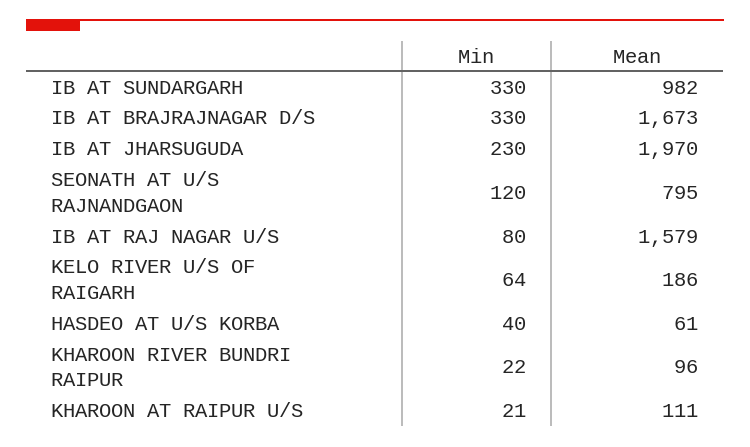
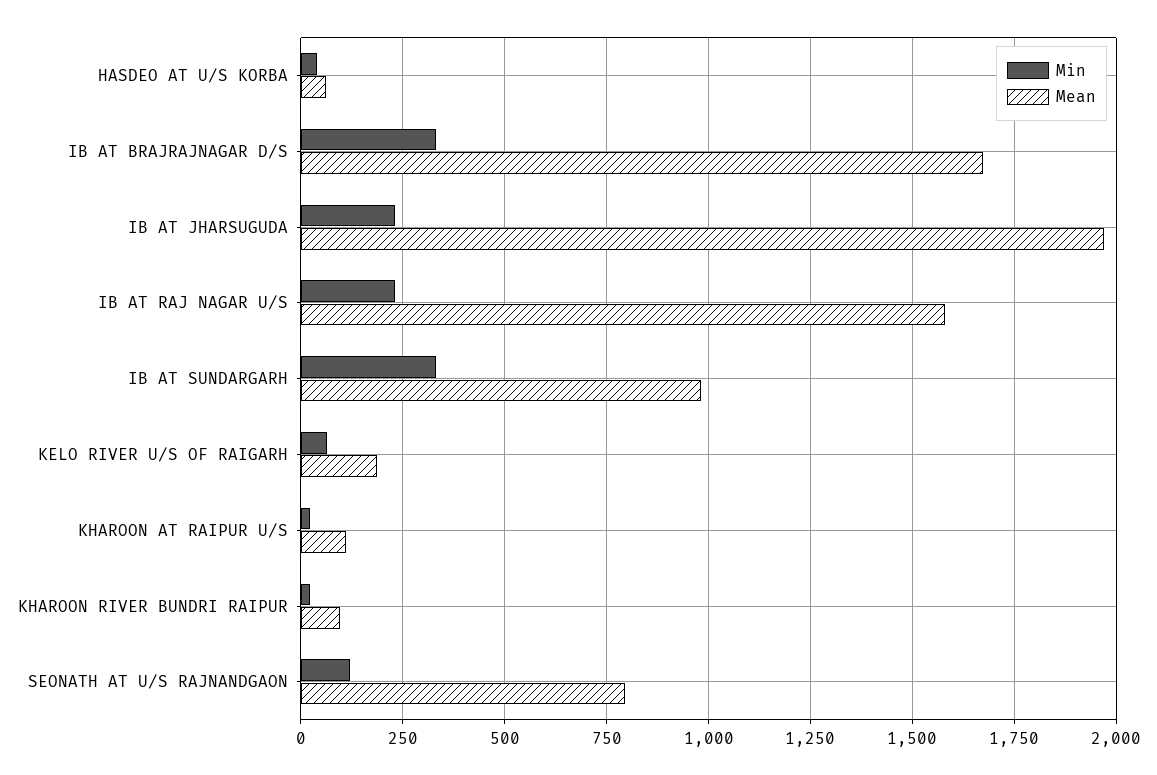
Min, IB AT RAJ NAGAR U/S: 80 -> 225

